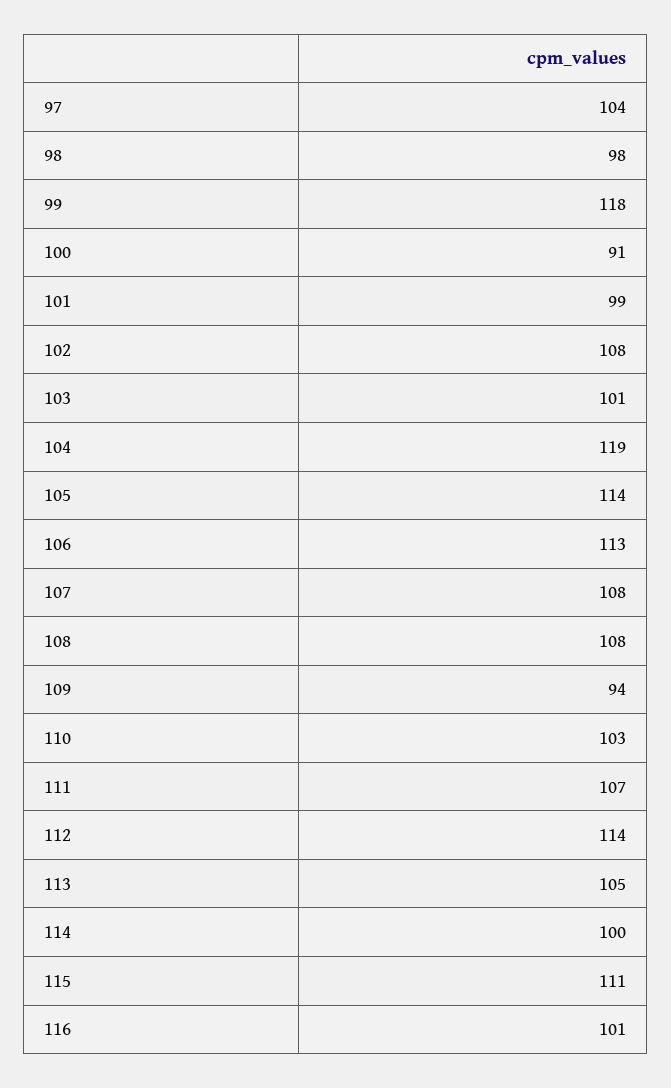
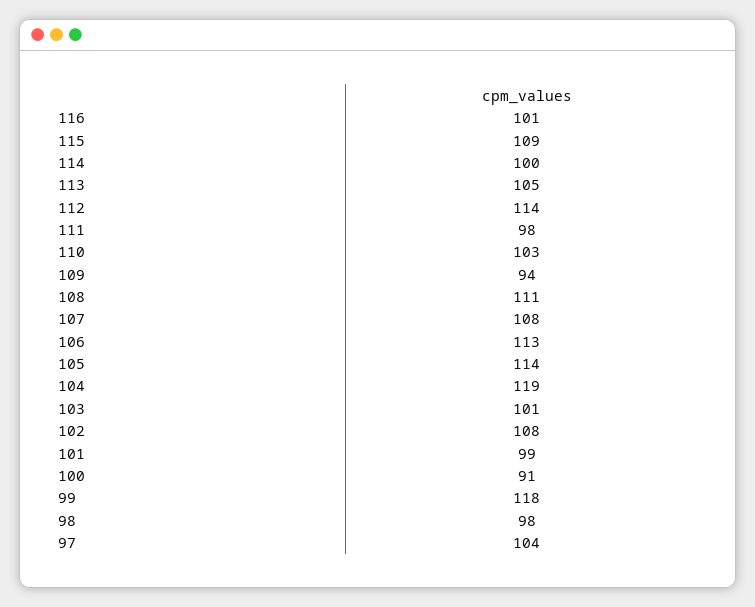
108: 108 -> 111
111: 107 -> 98
115: 111 -> 109

